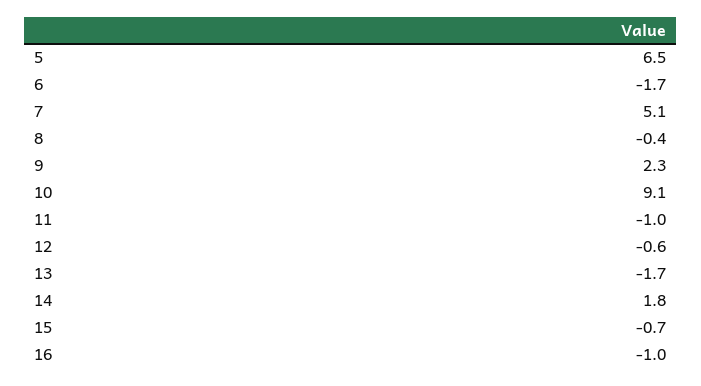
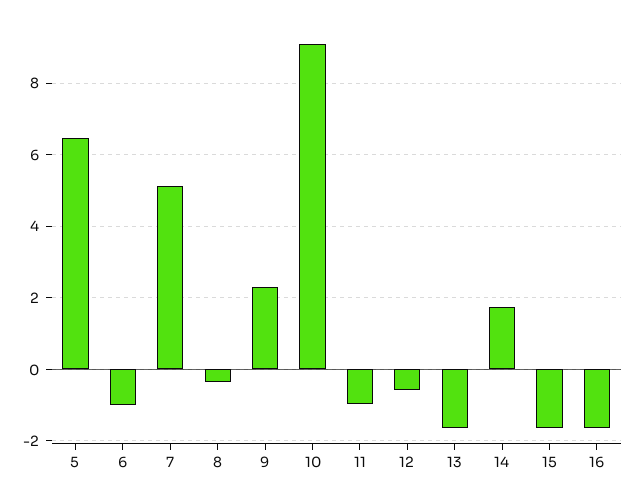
6: -1.7 -> -1
15: -0.7 -> -1.6
16: -1 -> -1.6

